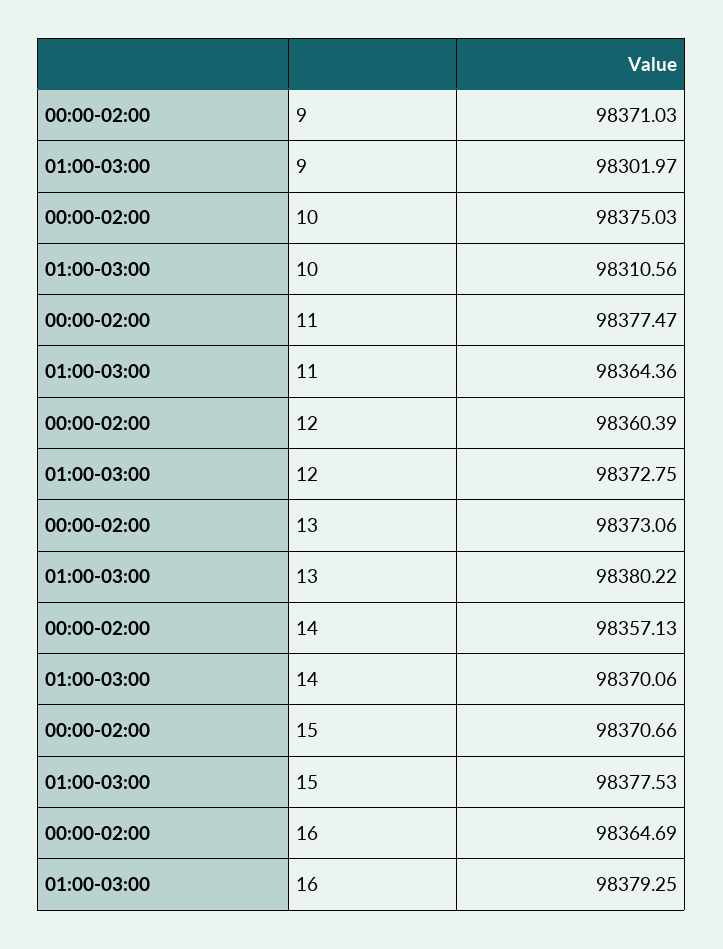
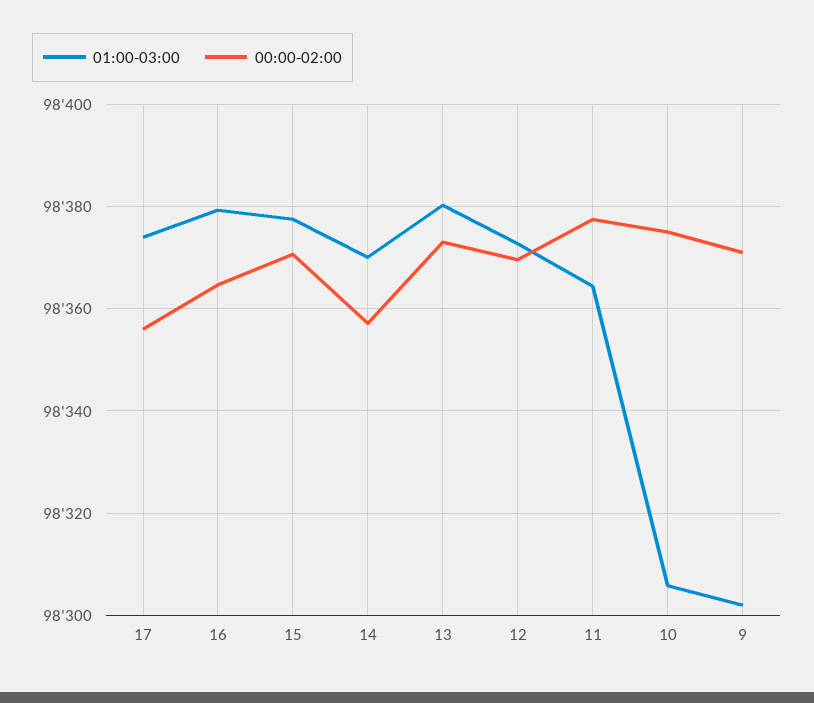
01:00-03:00, 10: 98310.56 -> 98306
00:00-02:00, 12: 98360.39 -> 98370
01:00-03:00, 17: none -> 98374
00:00-02:00, 17: none -> 98356

